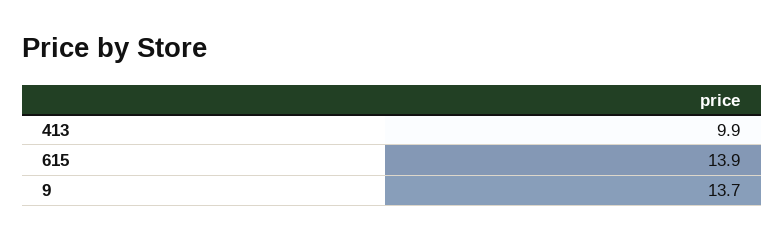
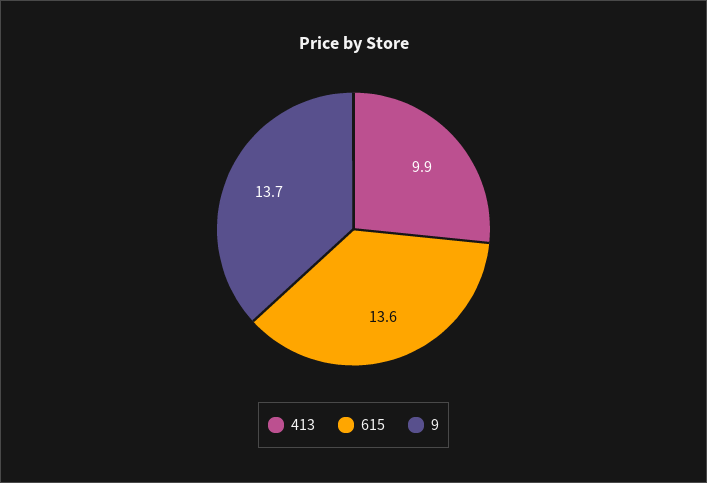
615: 13.9 -> 13.6

